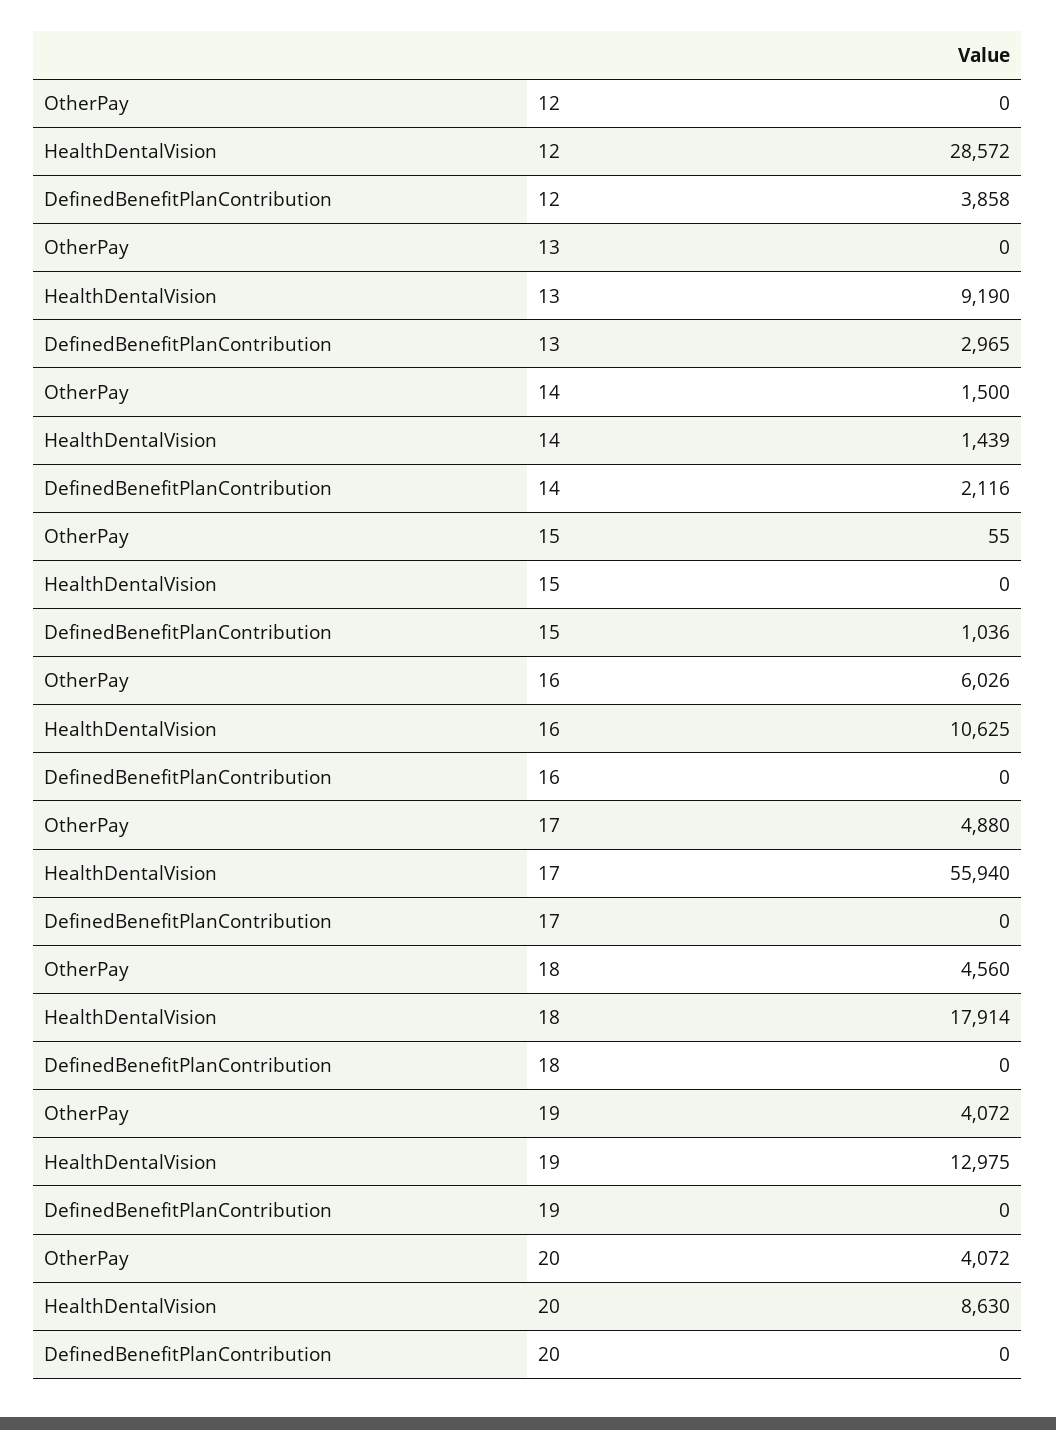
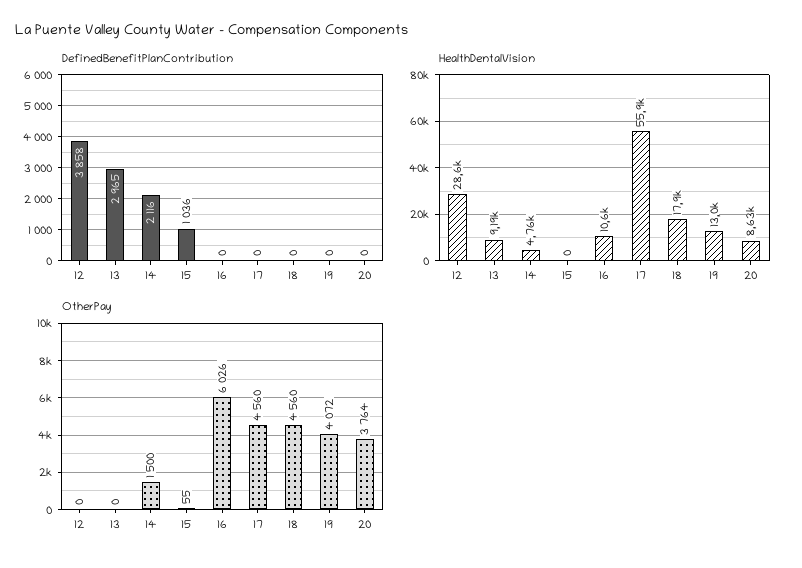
HealthDentalVision, 14: 1439 -> 4760
OtherPay, 17: 4880 -> 4560
OtherPay, 20: 4072 -> 3764

